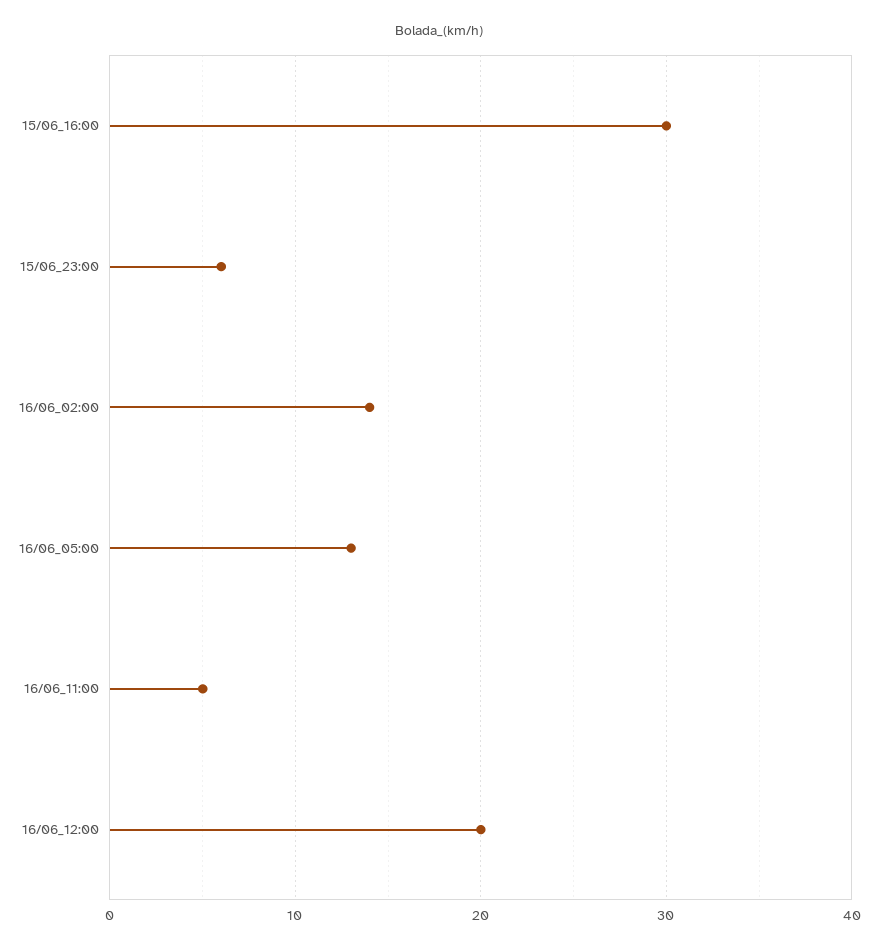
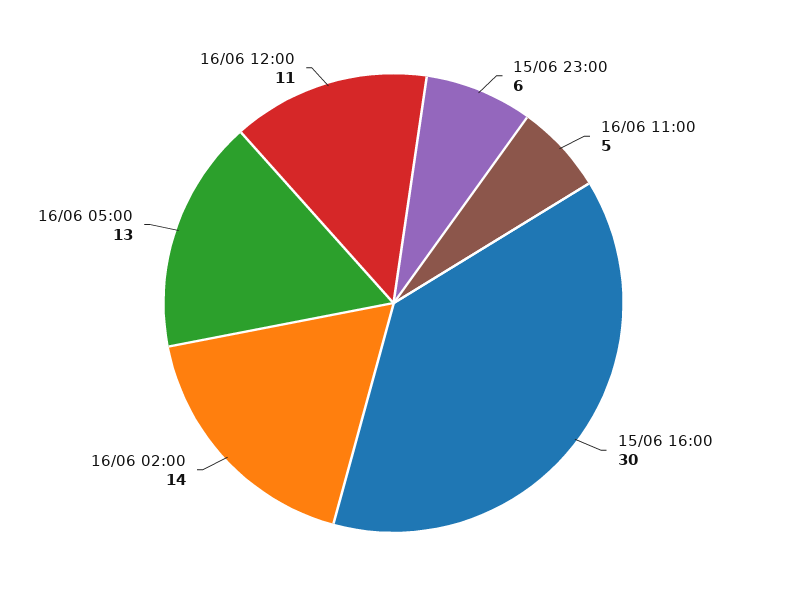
16/06_12:00: 20 -> 11

